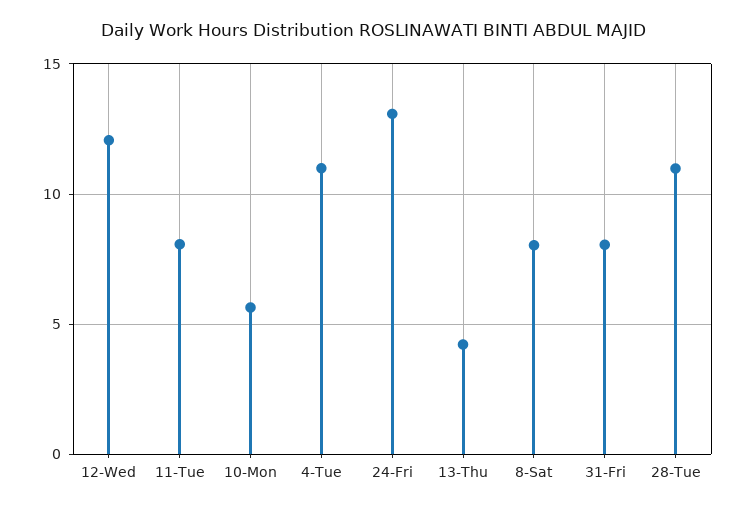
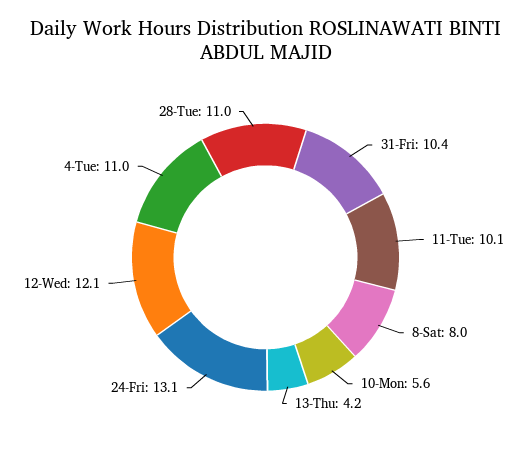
11-Tue: 8 -> 10.1
31-Fri: 8 -> 10.4

